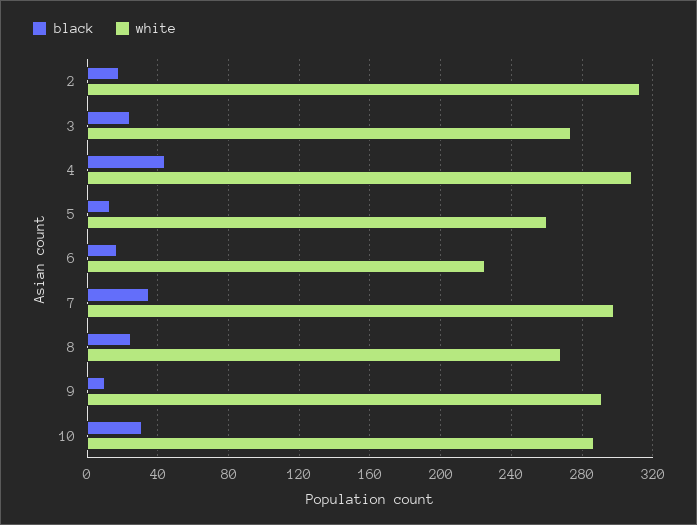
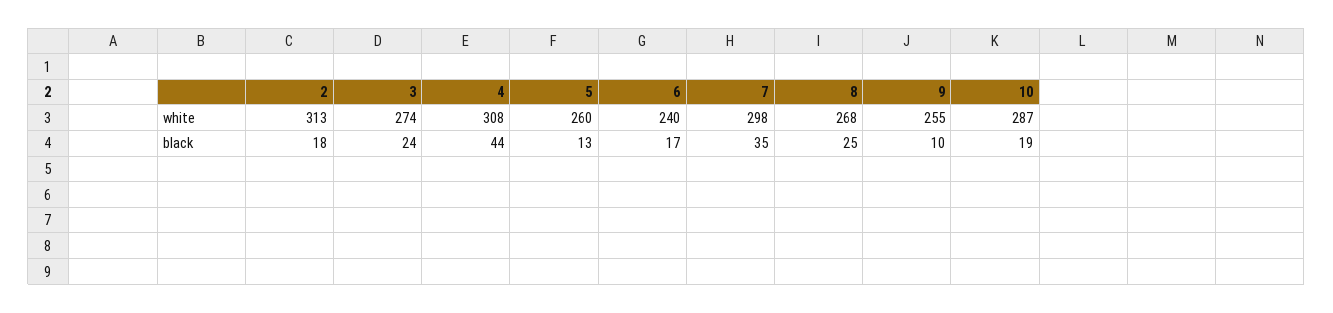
white, 6: 225 -> 240
white, 9: 290 -> 255
black, 10: 30 -> 19

